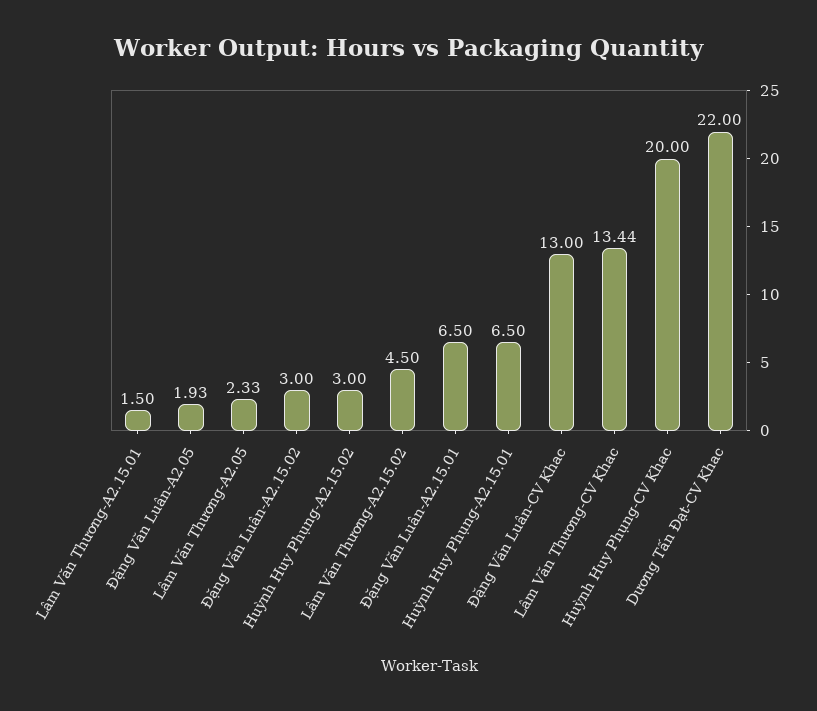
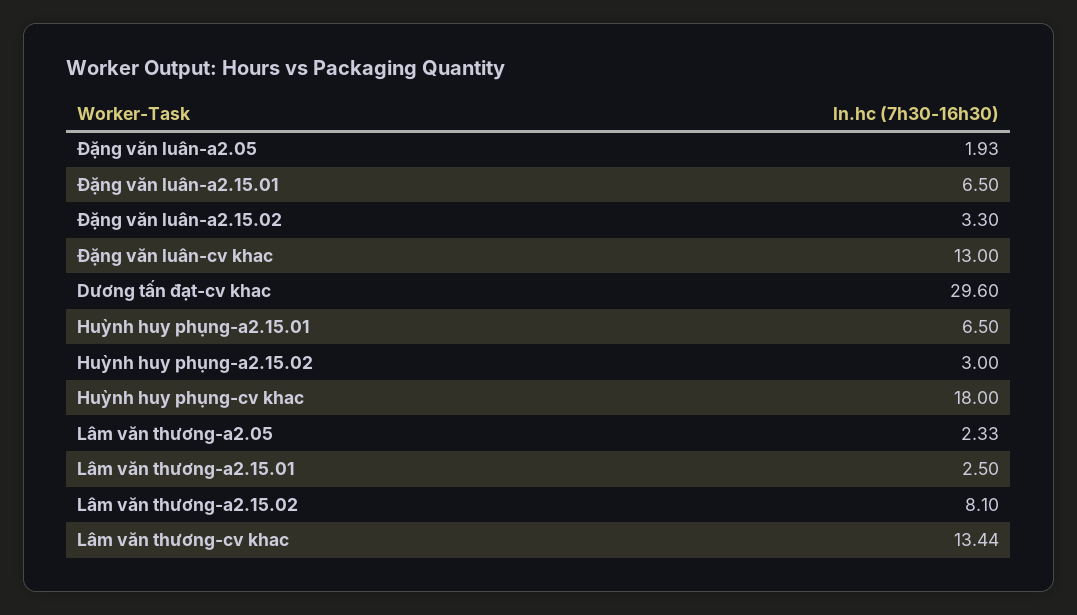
Lâm Văn Thương-A2.15.01: 1.5 -> 2.5
Đặng Văn Luân-A2.15.02: 3 -> 3.3
Lâm Văn Thương-A2.15.02: 4.5 -> 8.1
Huỳnh Huy Phụng-CV Khac: 20 -> 18
Dương Tấn Đạt-CV Khac: 22 -> 29.6

